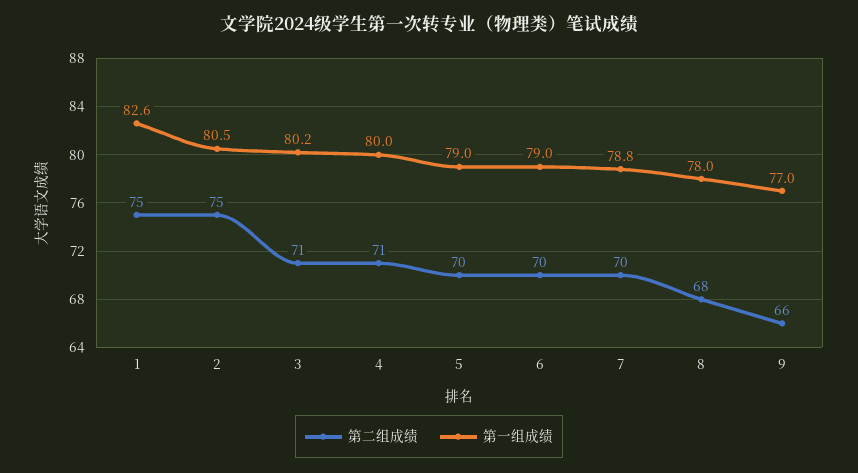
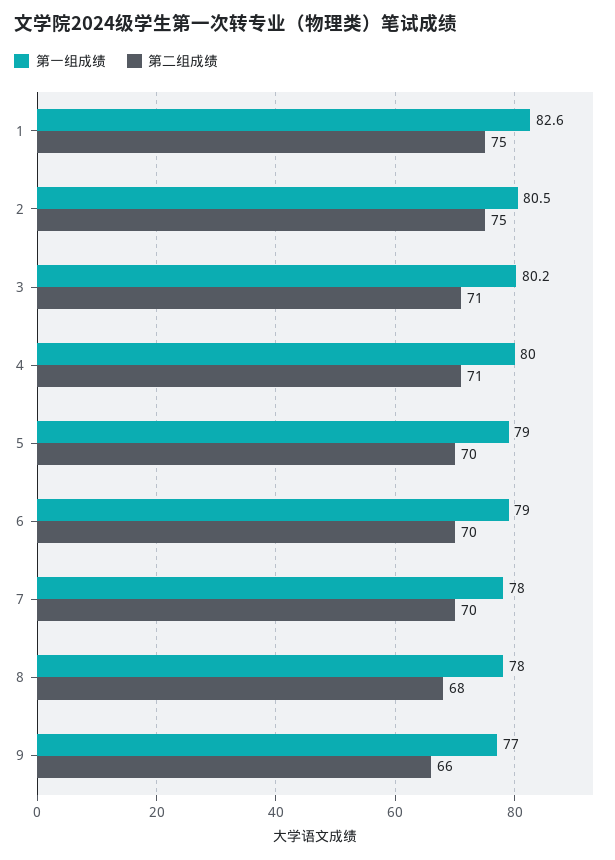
第一组成绩, 7: 78.8 -> 78

